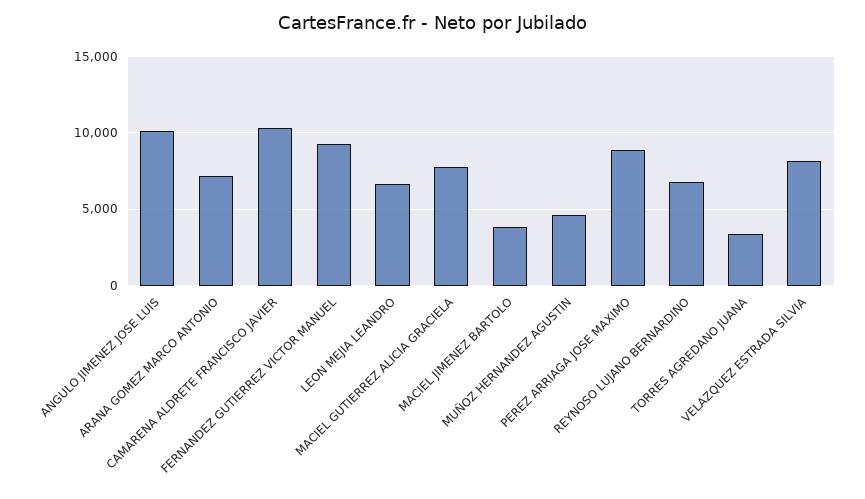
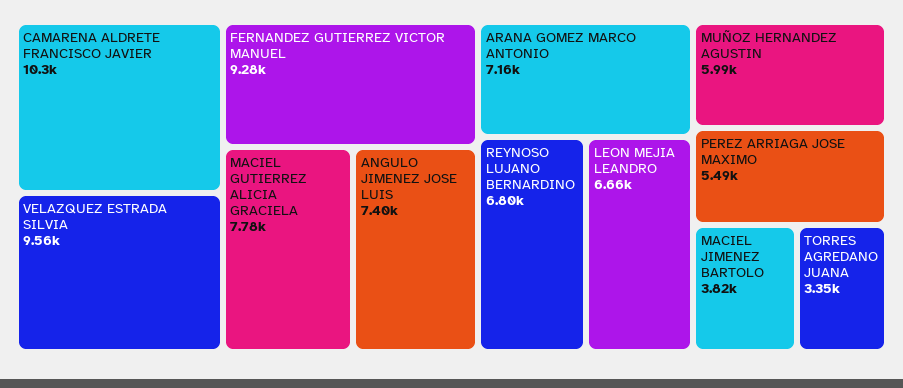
ANGULO JIMENEZ JOSE LUIS: 10000 -> 7400
MUÑOZ HERNANDEZ AGUSTIN: 4500 -> 5990
PEREZ ARRIAGA JOSE MAXIMO: 9000 -> 5490
VELAZQUEZ ESTRADA SILVIA: 8000 -> 9560

